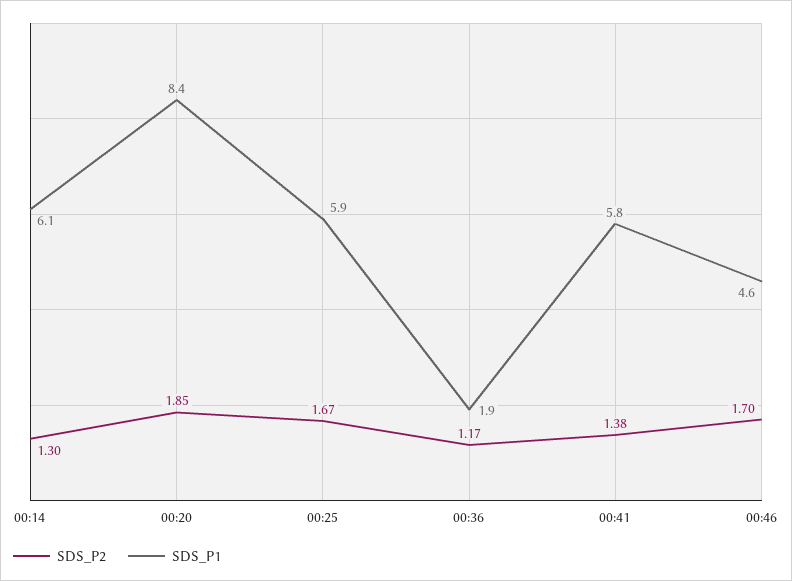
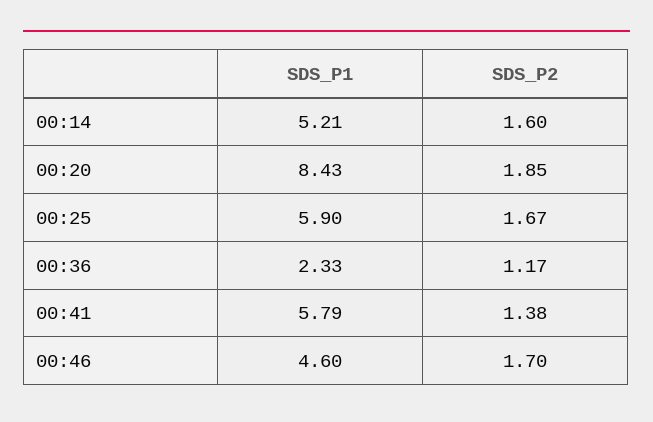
SDS_P2, 00:14: 1.3 -> 1.6
SDS_P1, 00:14: 6.1 -> 5.21
SDS_P1, 00:36: 1.9 -> 2.33

